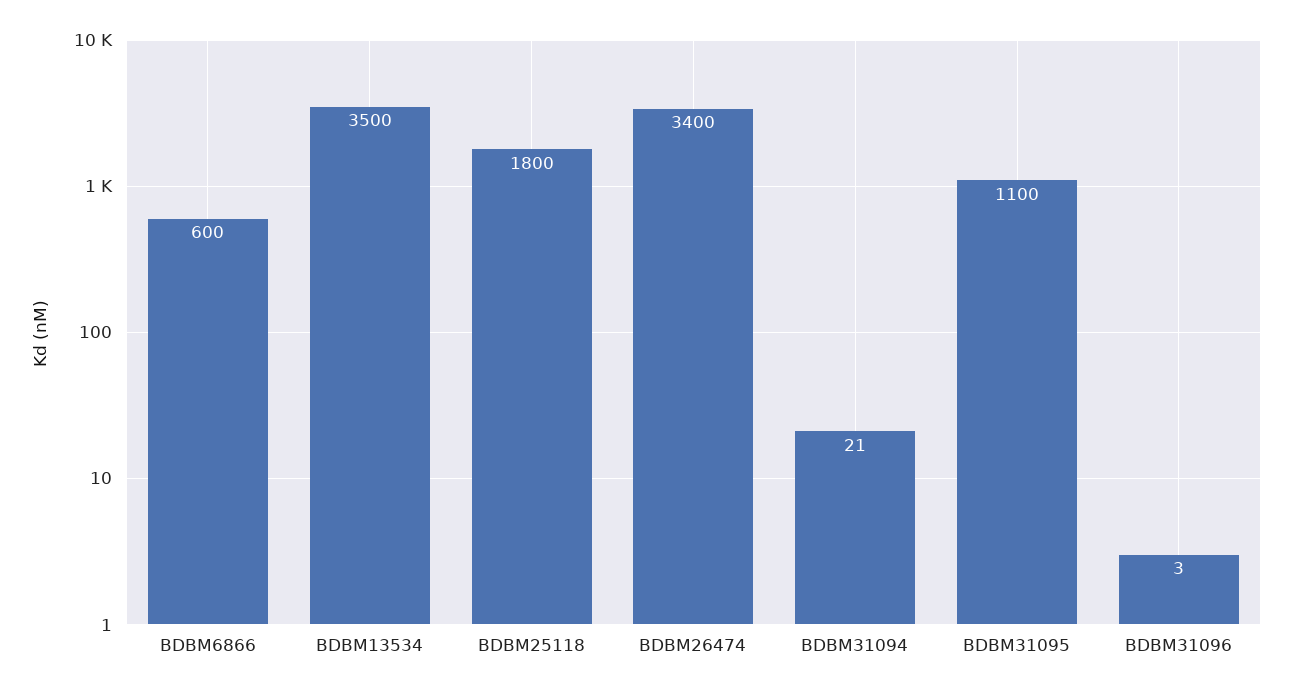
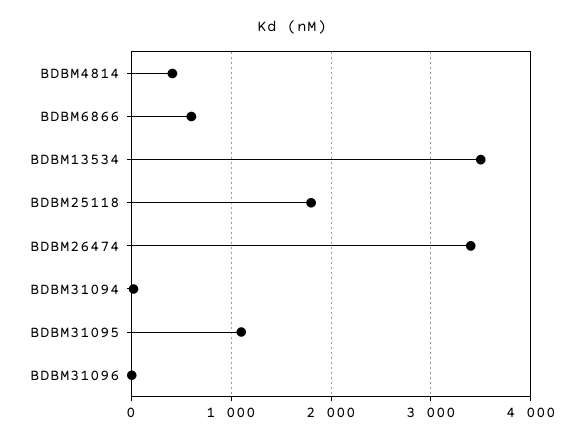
BDBM4814: none -> 400

